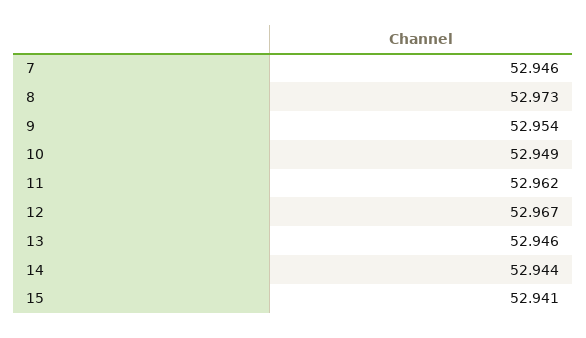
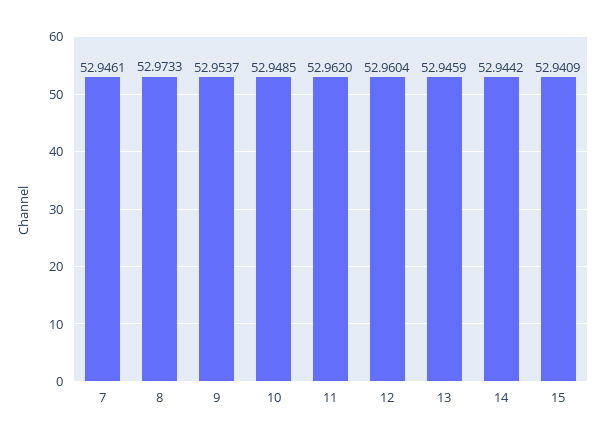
12: 52.967 -> 52.9604

